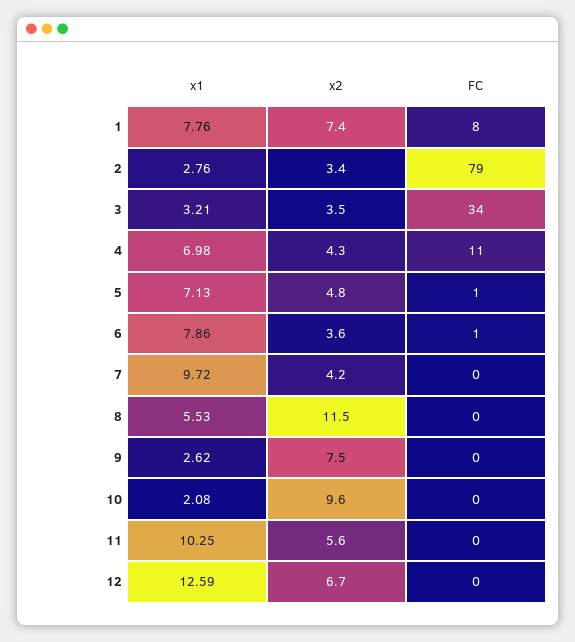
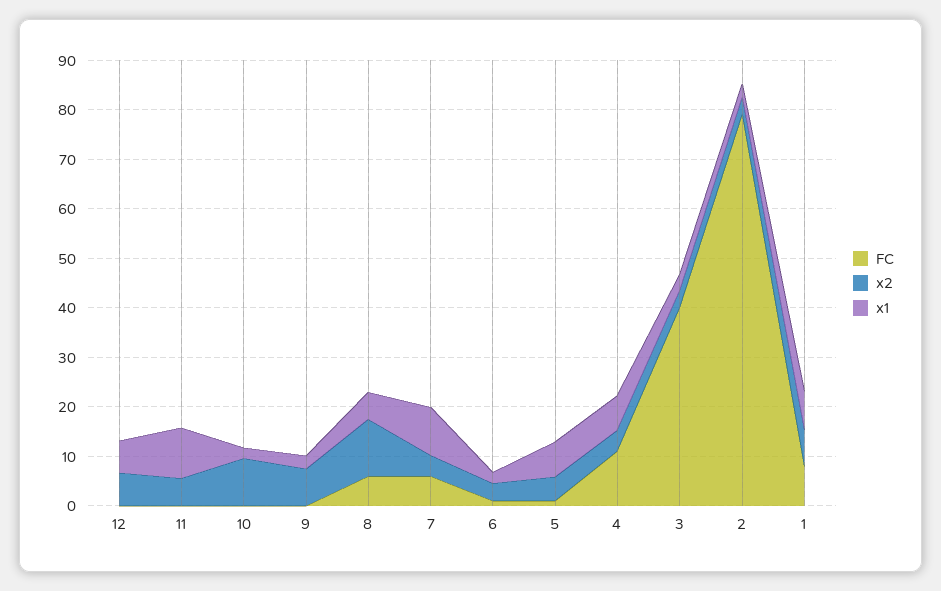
FC, 3: 34 -> 40
x1, 6: 7.86 -> 2
FC, 7: 0 -> 6
FC, 8: 0 -> 6
x1, 12: 12.59 -> 6

